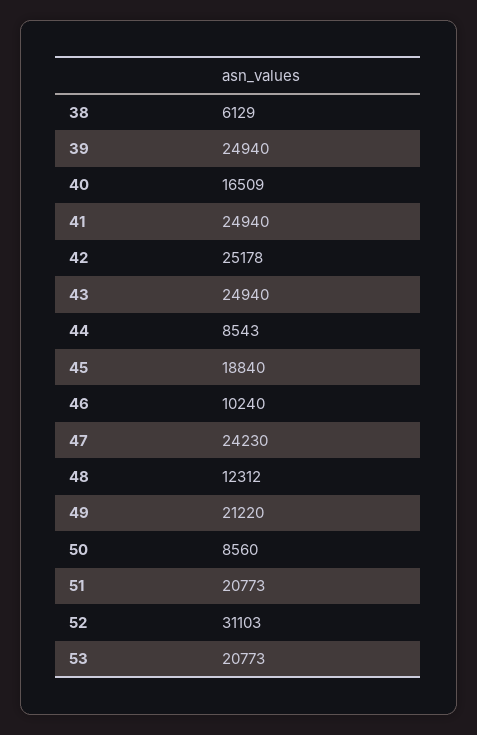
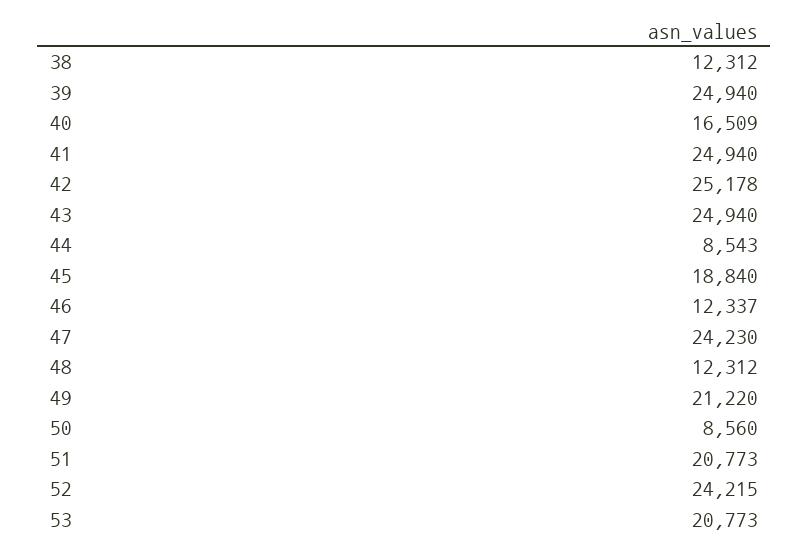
38: 6129 -> 12312
46: 10240 -> 12337
52: 31103 -> 24215

